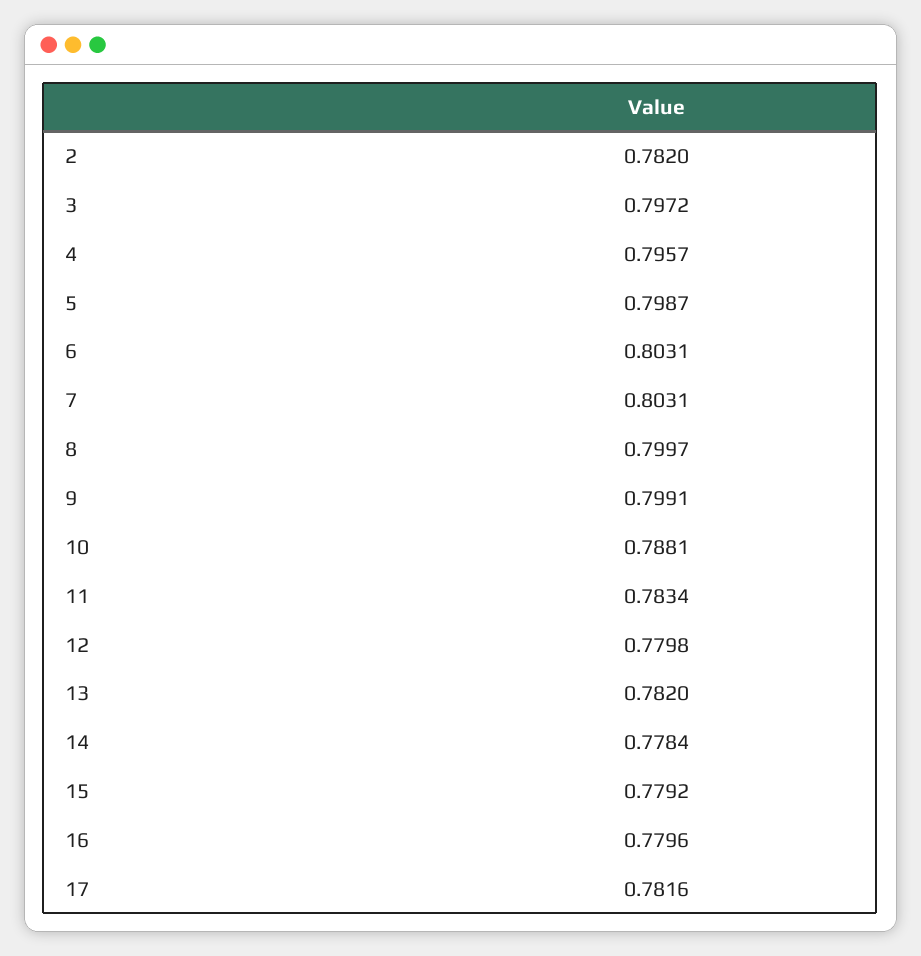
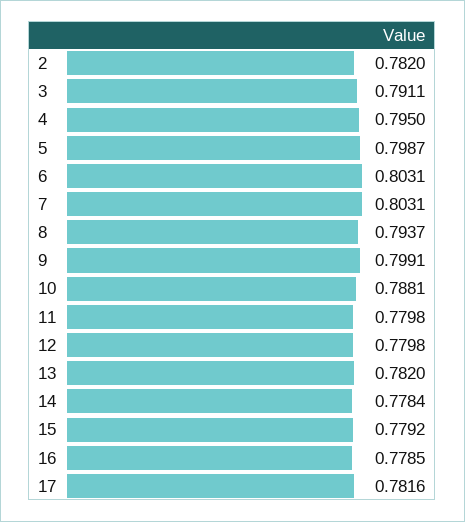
3: 0.7972 -> 0.7911
4: 0.7957 -> 0.795
8: 0.7997 -> 0.7937
11: 0.7834 -> 0.7798
16: 0.7796 -> 0.7785

